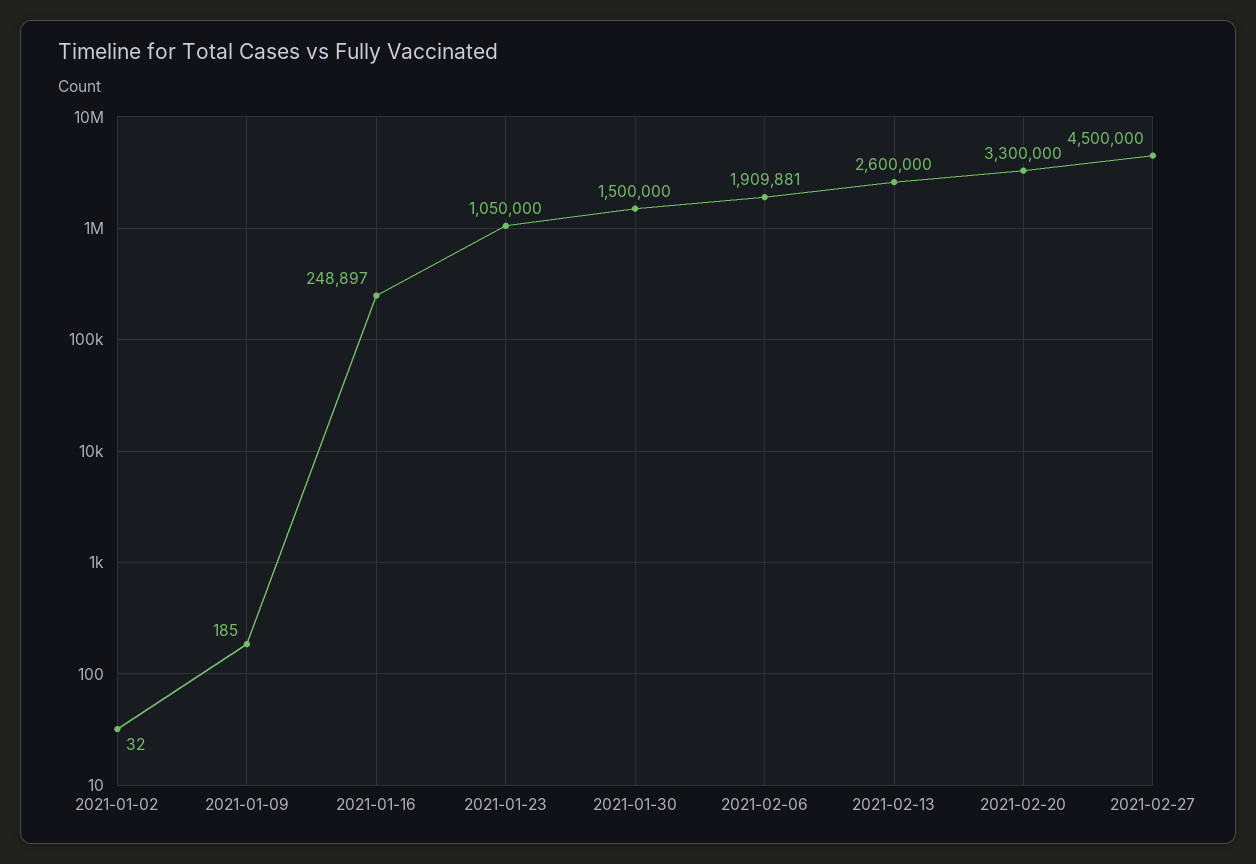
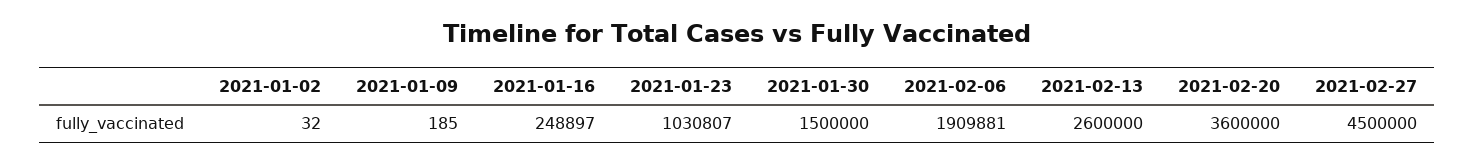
2021-01-23: 1050000 -> 1030807
2021-02-20: 3300000 -> 3600000

